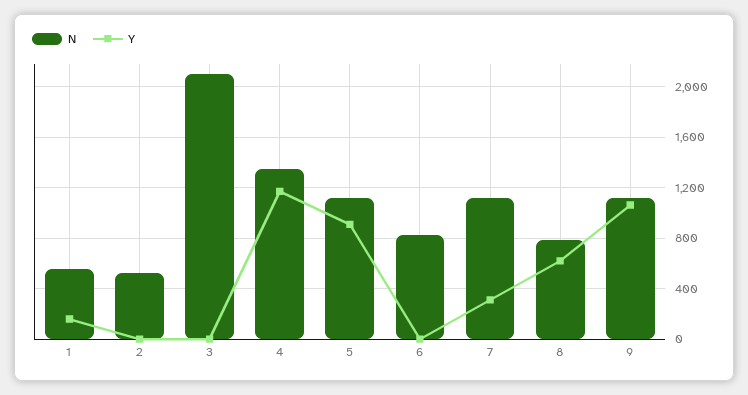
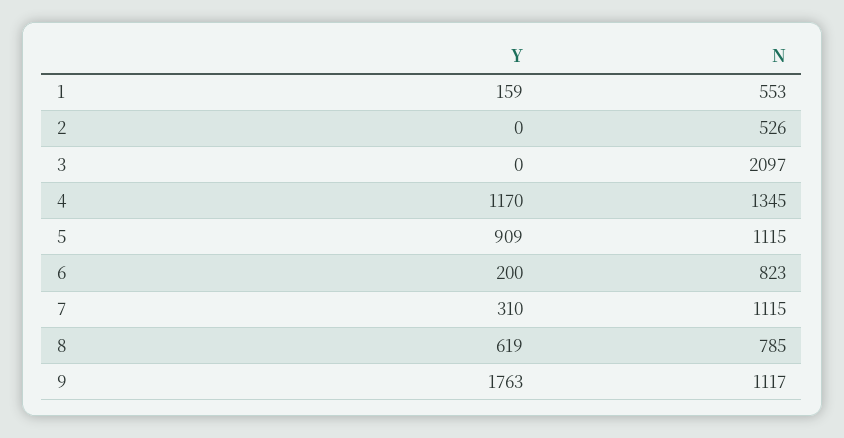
Y, 6: 0 -> 200
Y, 9: 1050 -> 1763

